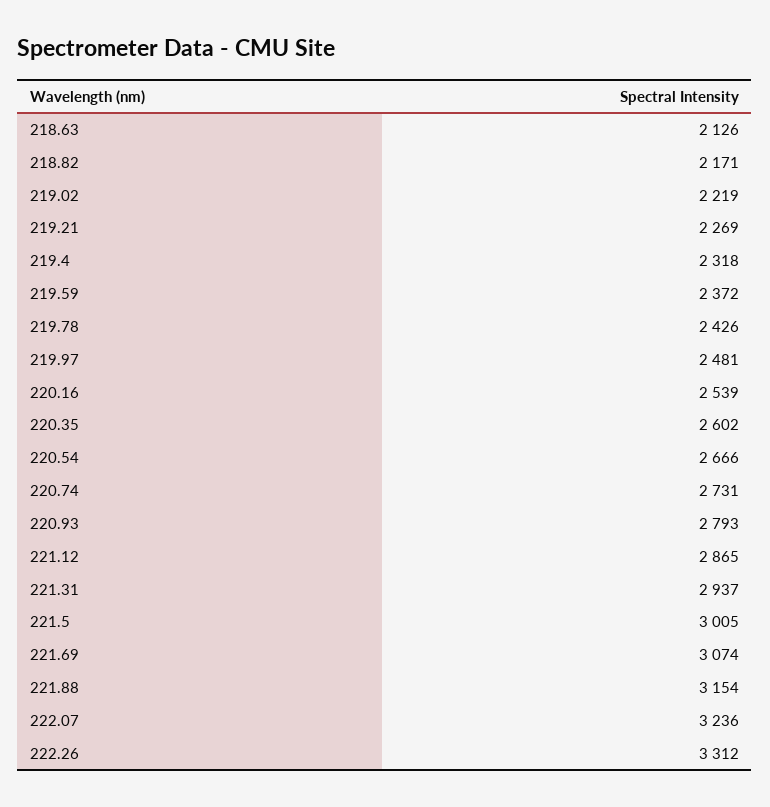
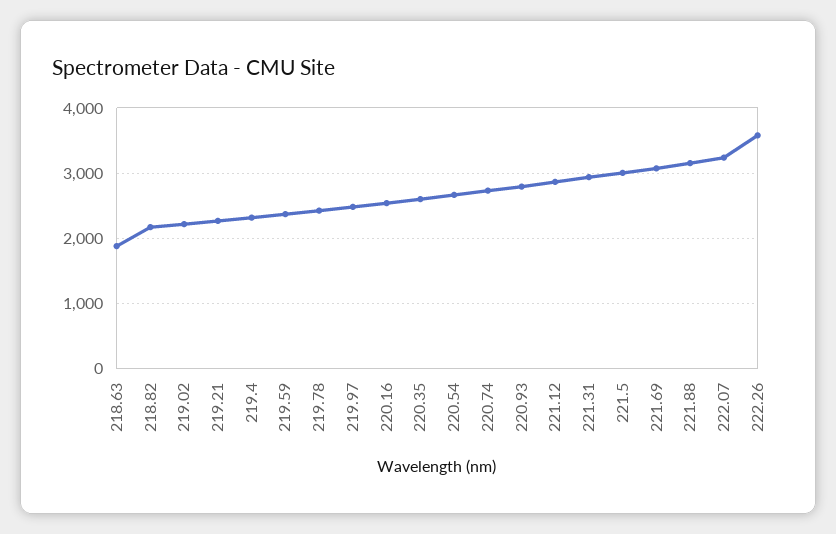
218.63: 2126 -> 1900
222.26: 3312 -> 3600

